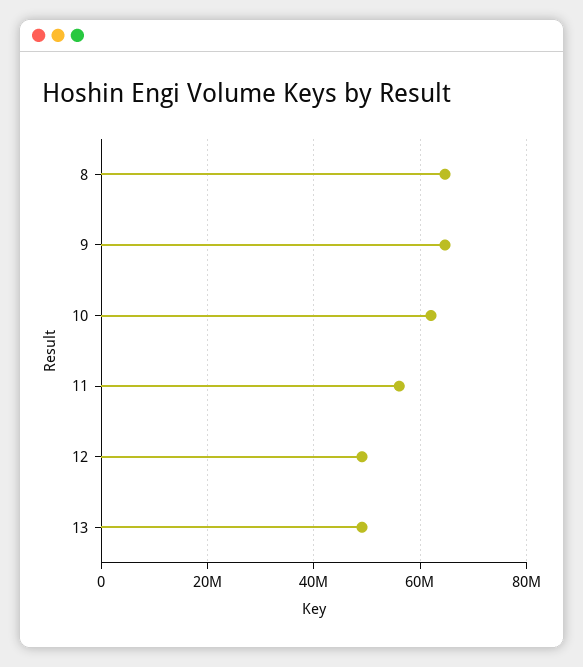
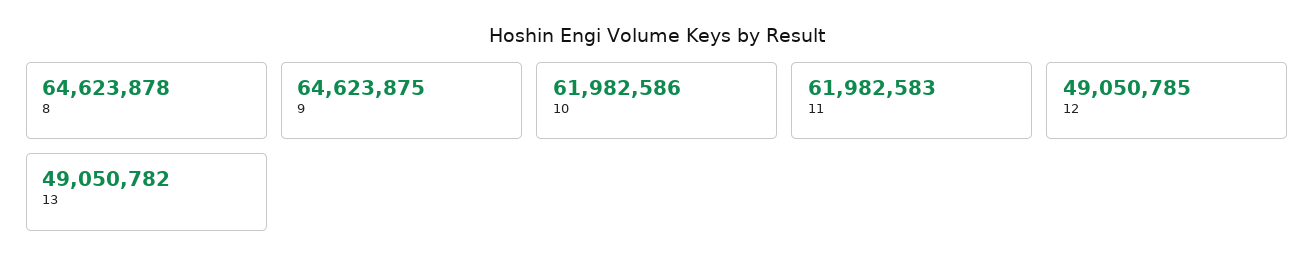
11: 56000000 -> 61982583

